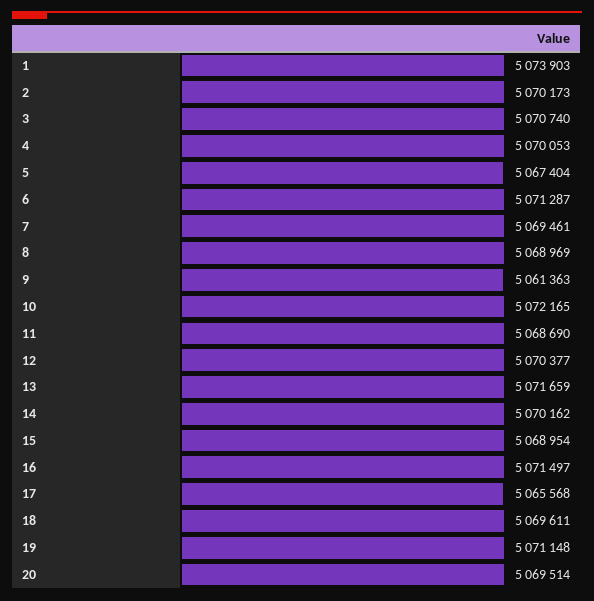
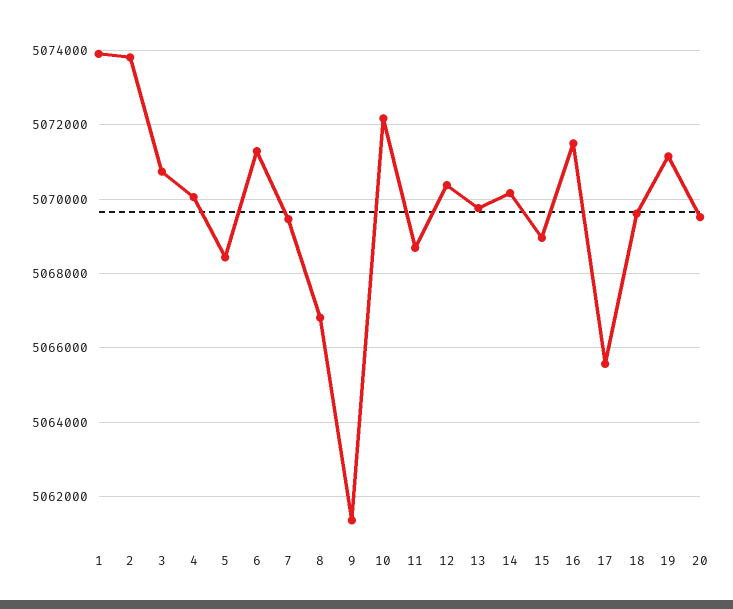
2: 5070173 -> 5073800
5: 5067404 -> 5068400
8: 5068969 -> 5066800
13: 5071659 -> 5069800

